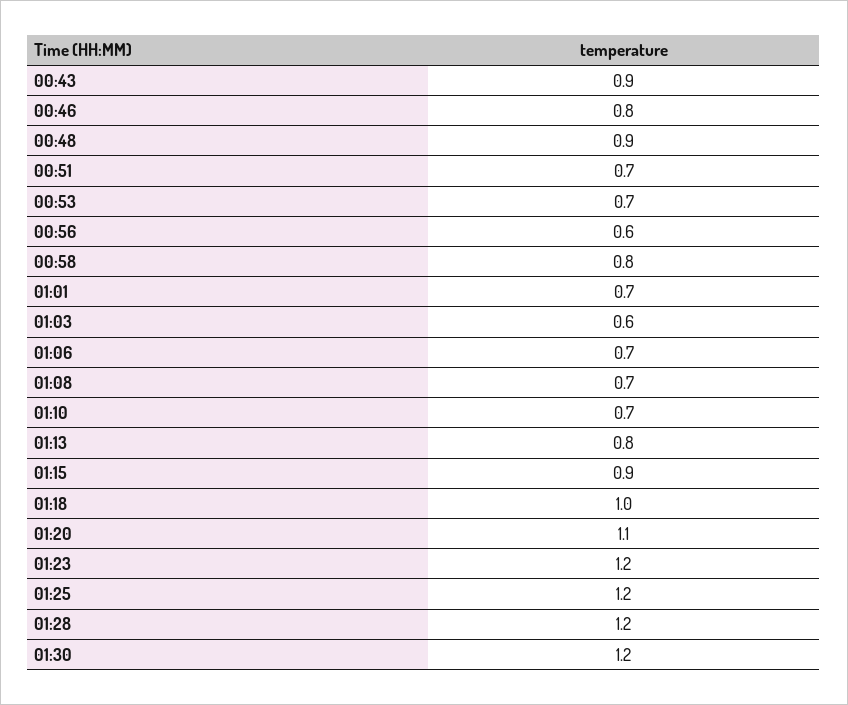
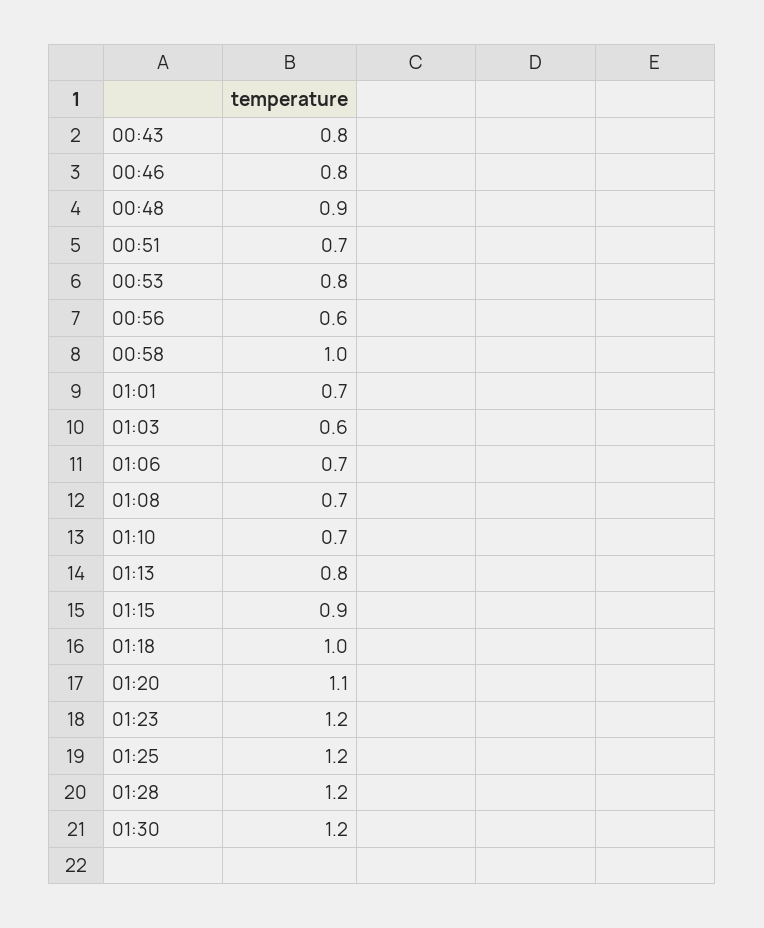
00:43: 0.9 -> 0.8
00:53: 0.7 -> 0.8
00:58: 0.8 -> 1

